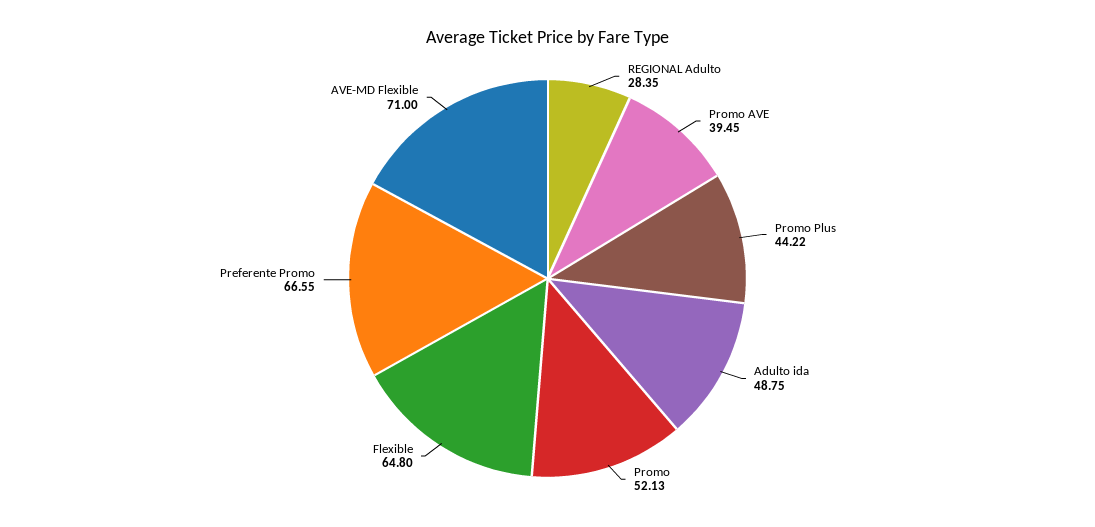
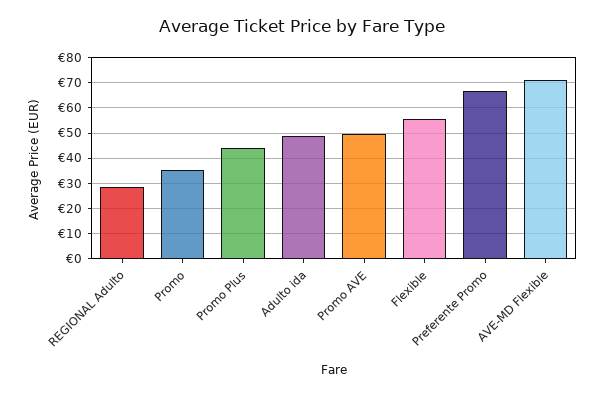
Promo AVE: 39.45 -> 50
Promo: 52.13 -> 35
Flexible: 64.8 -> 55

